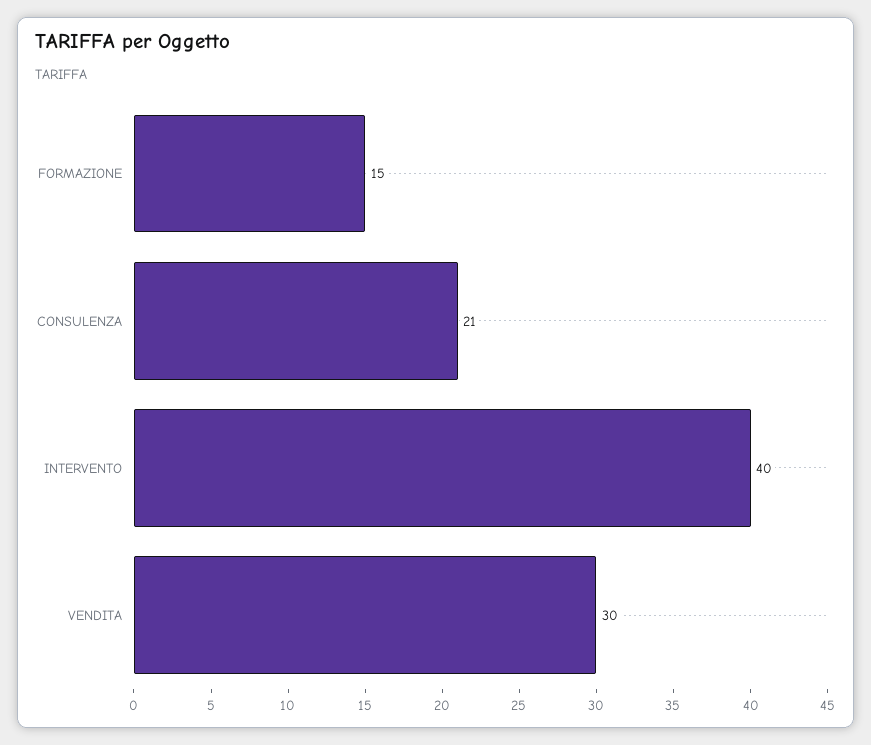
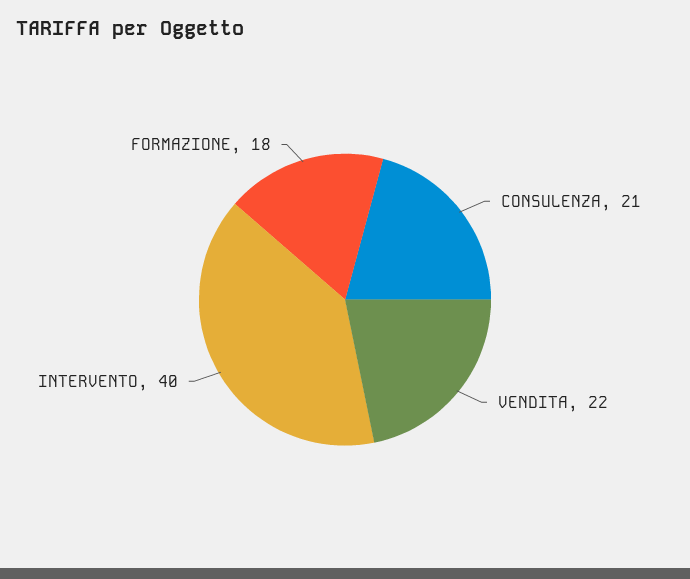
FORMAZIONE: 15 -> 18
VENDITA: 30 -> 22

